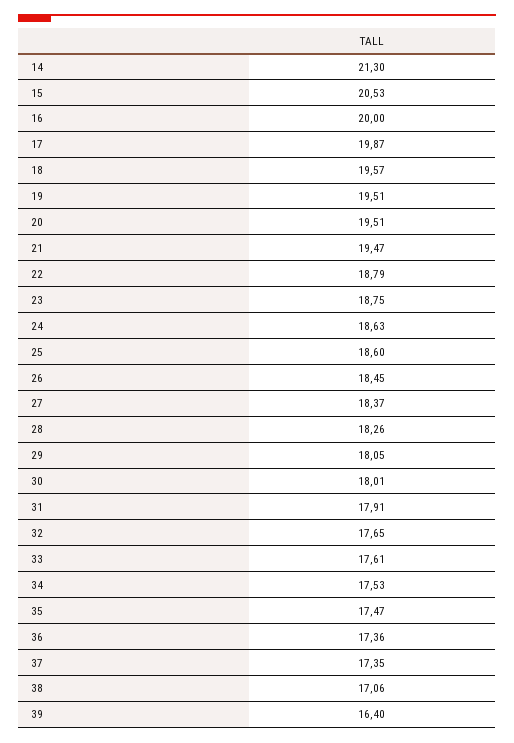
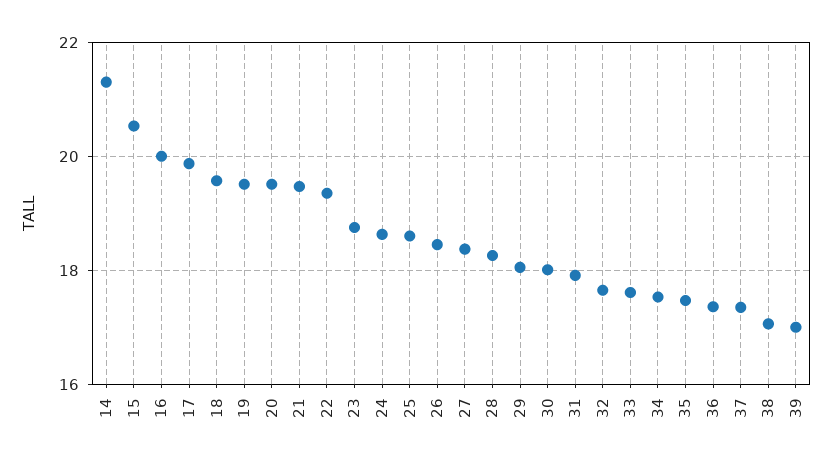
22: 18.79 -> 19.4
39: 16.4 -> 17

